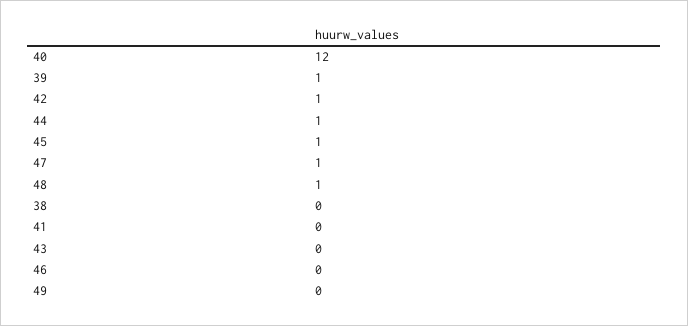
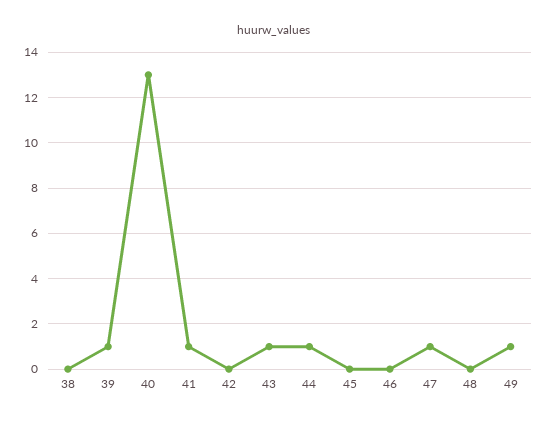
40: 12 -> 13
42: 1 -> 0
45: 1 -> 0
48: 1 -> 0
41: 0 -> 1
43: 0 -> 1
49: 0 -> 1

